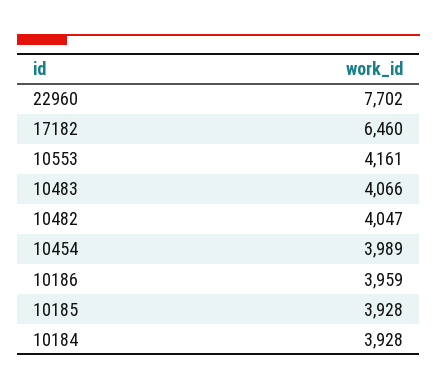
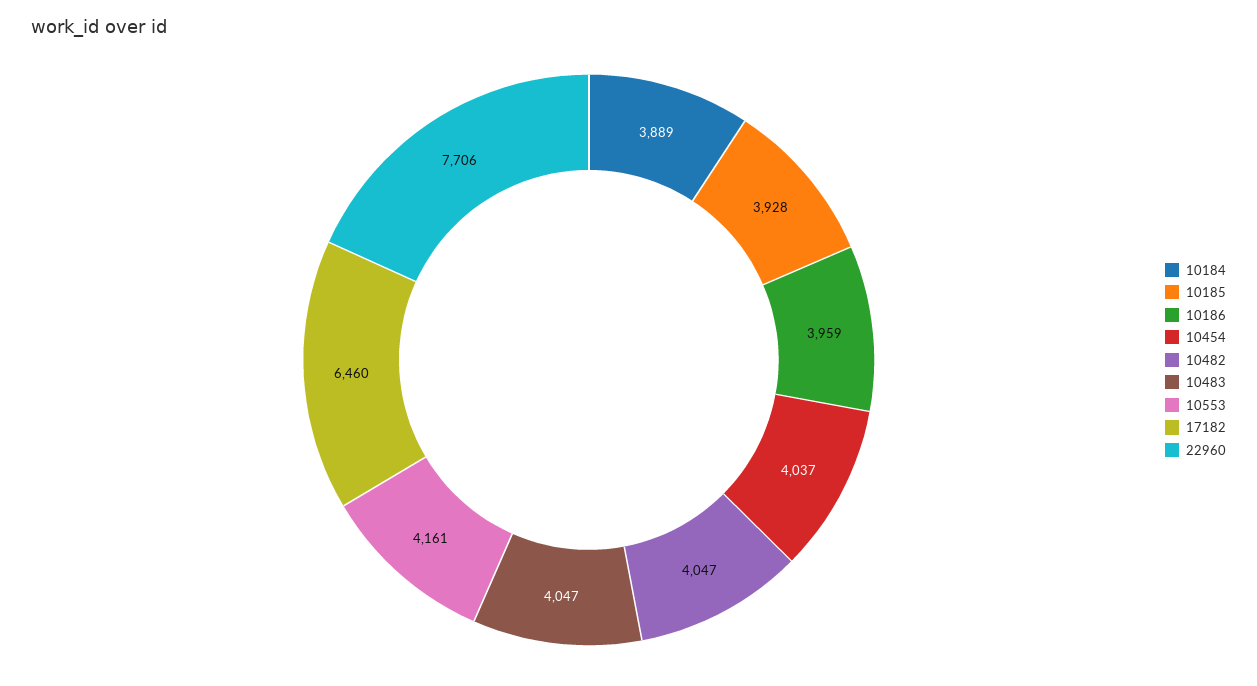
22960: 7702 -> 7706
10483: 4066 -> 4047
10454: 3989 -> 4037
10184: 3928 -> 3889

